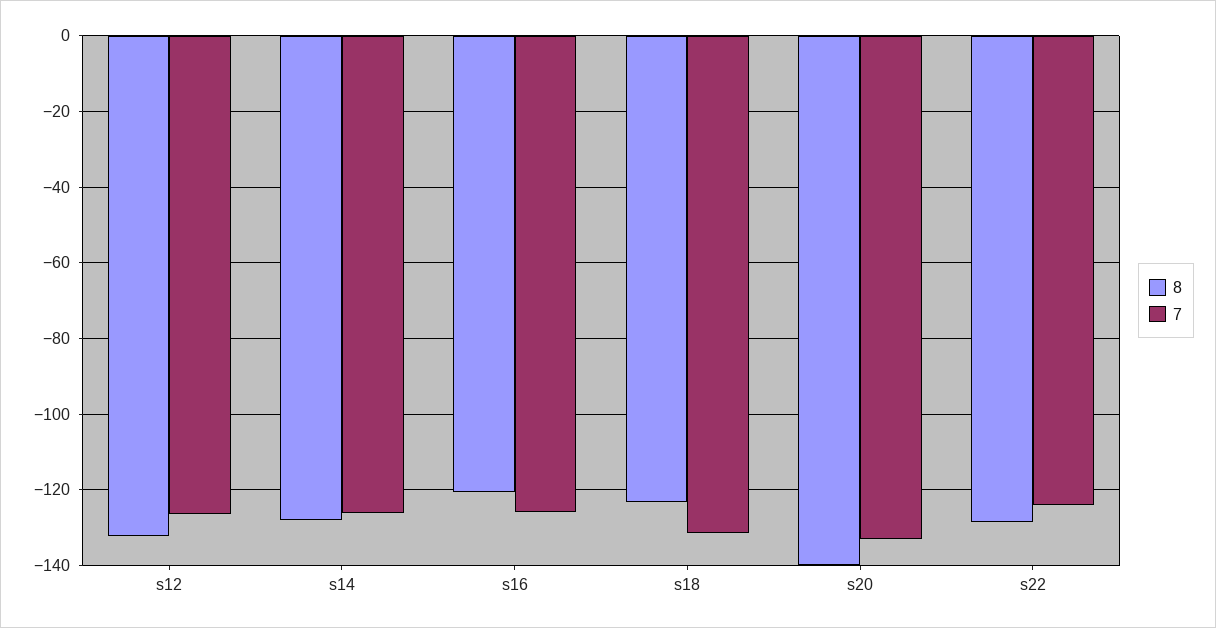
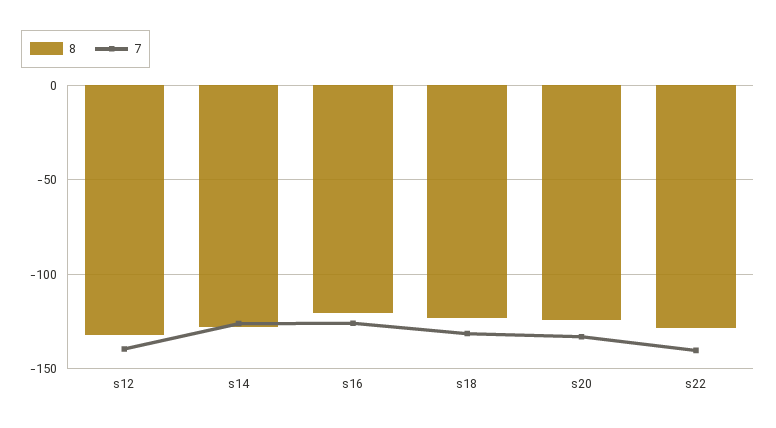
7, s12: -126 -> -140
8, s20: -140 -> -125
7, s22: -124 -> -140

